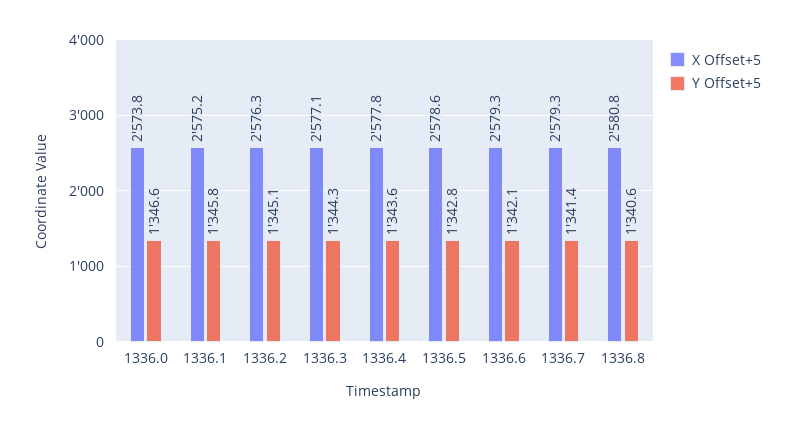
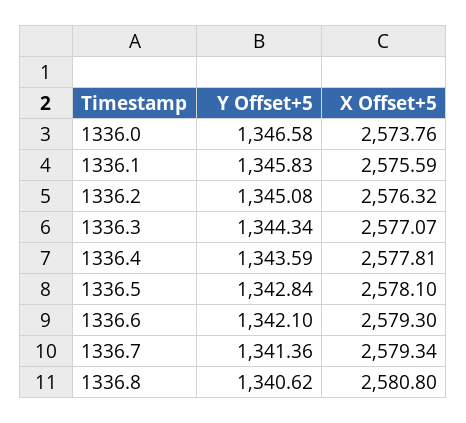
X Offset+5, 1336.1: 2575.2 -> 2575.59
X Offset+5, 1336.5: 2578.6 -> 2578.1

